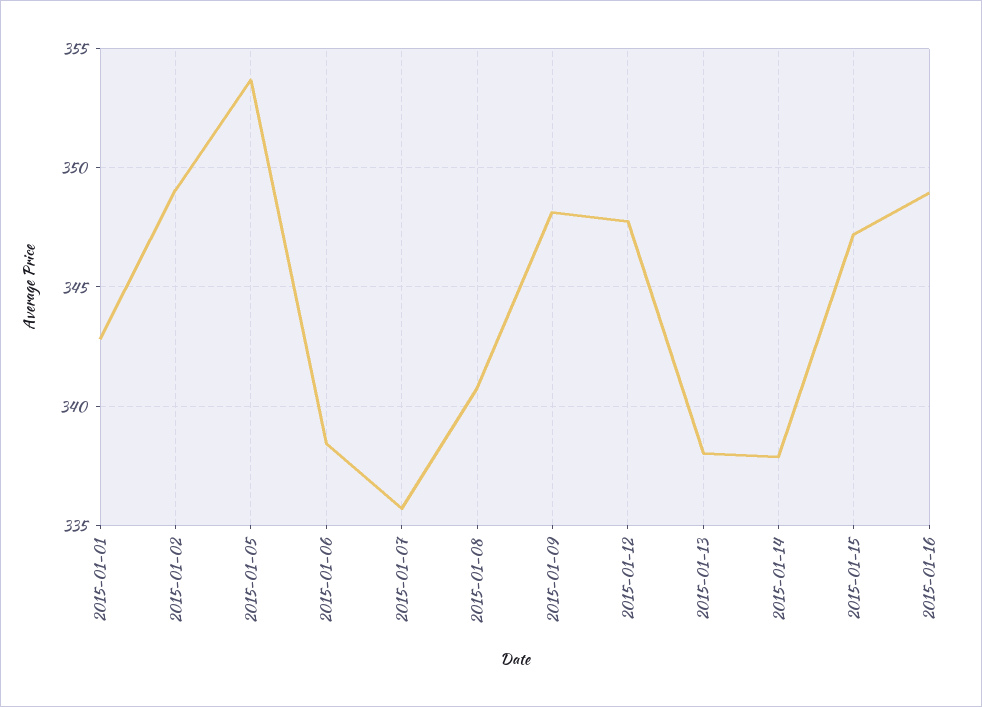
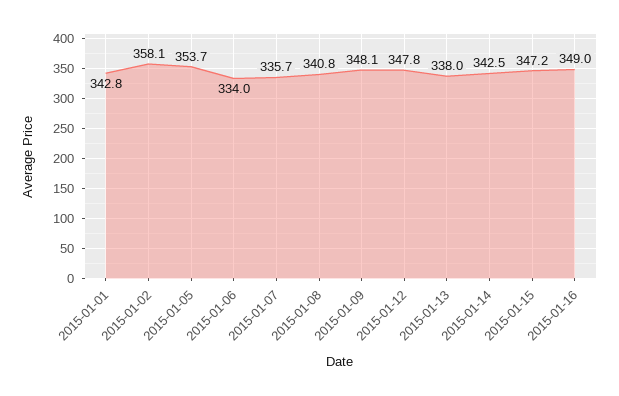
2015-01-02: 349 -> 358.1
2015-01-06: 338.5 -> 334
2015-01-14: 338 -> 342.5

